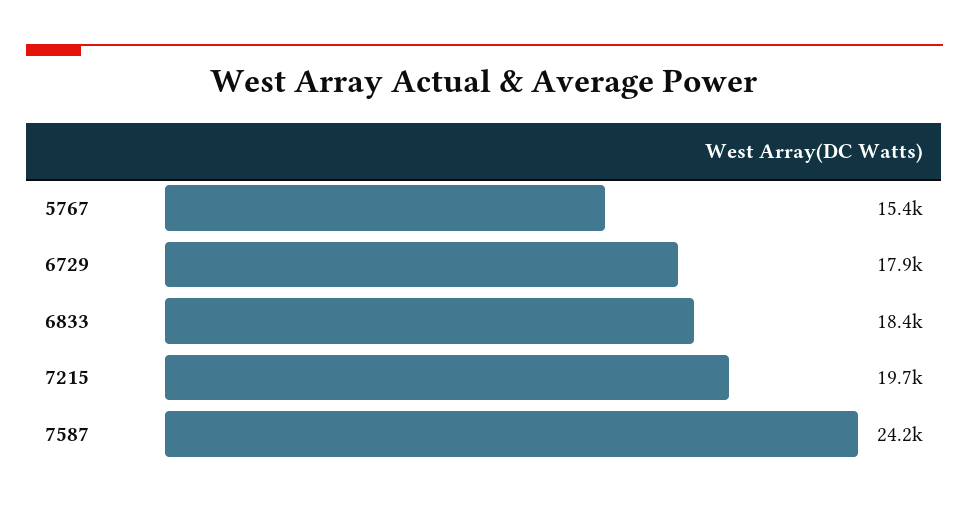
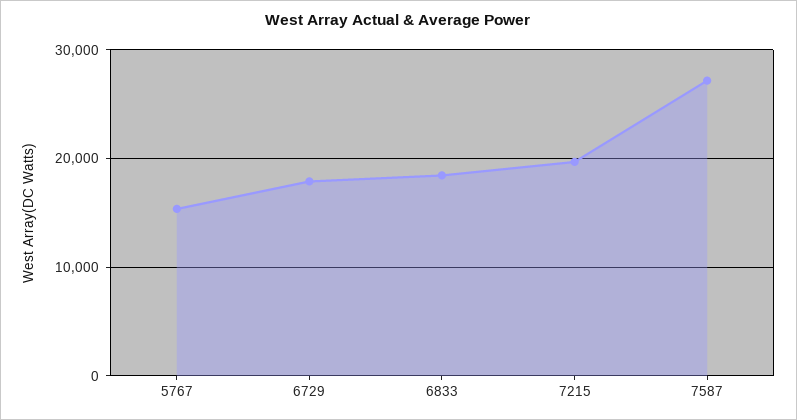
7587: 24200 -> 27000

